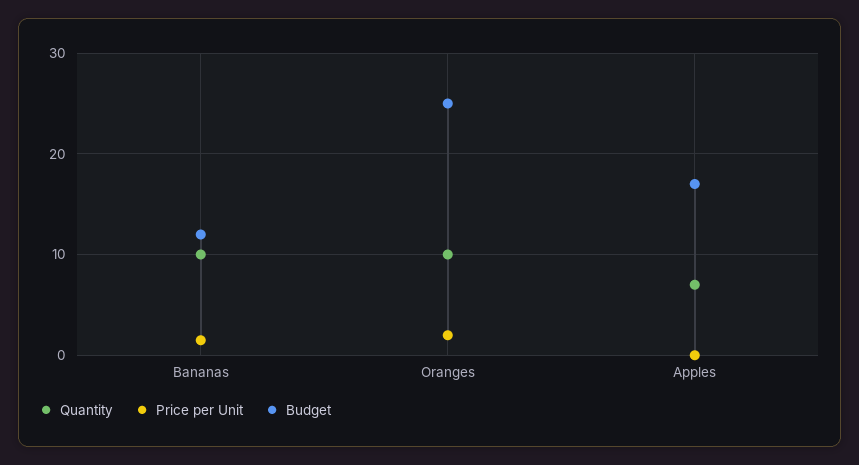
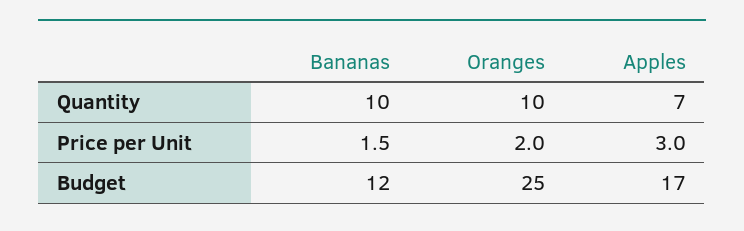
Price per Unit, Apples: 0 -> 3

